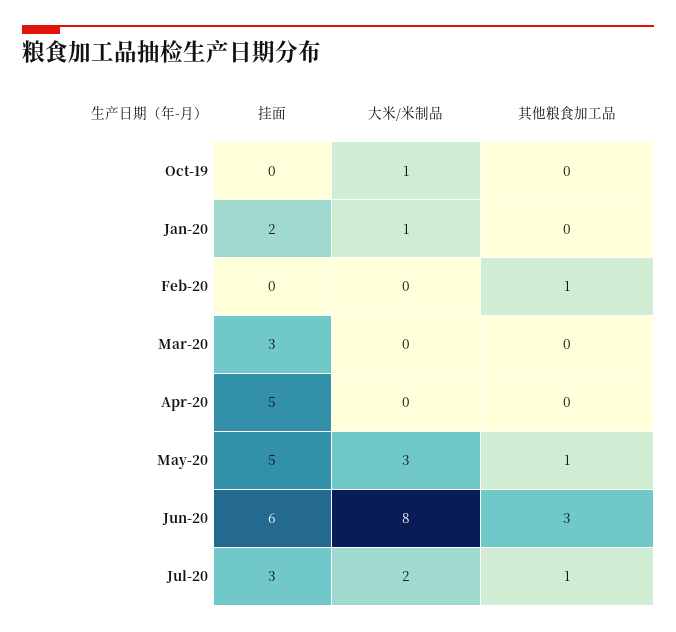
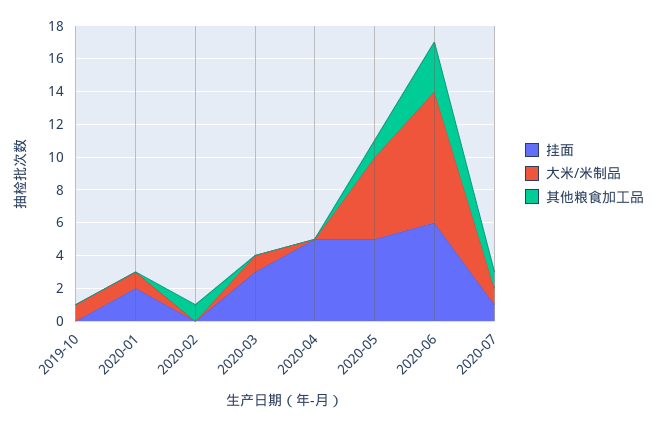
大米/米制品, Mar-20: 0 -> 1
大米/米制品, May-20: 3 -> 5
挂面, Jul-20: 3 -> 1
大米/米制品, Jul-20: 2 -> 1

